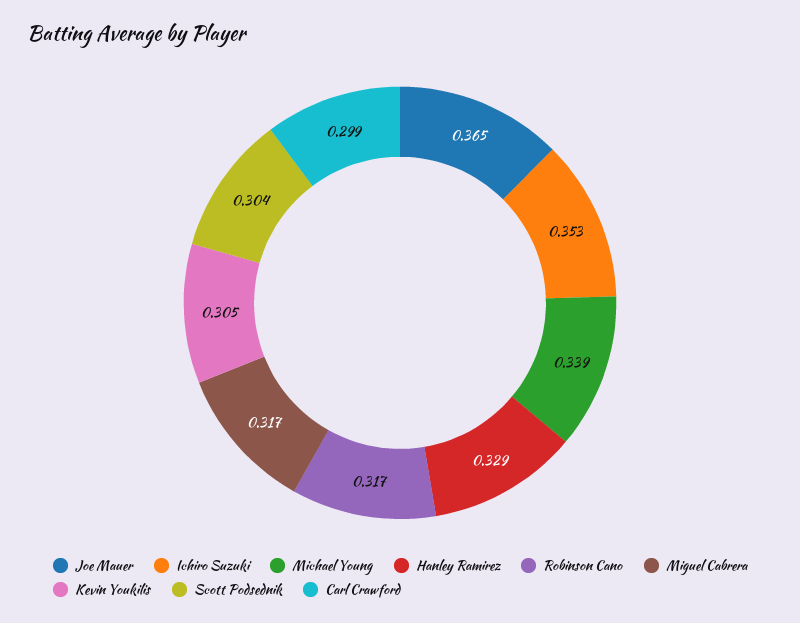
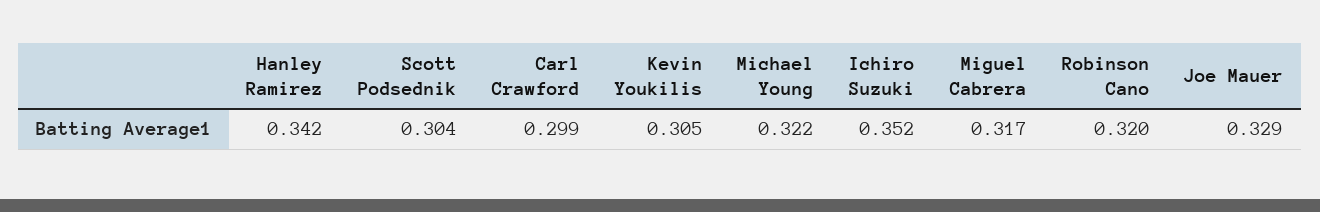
Joe Mauer: 0.365 -> 0.329
Ichiro Suzuki: 0.353 -> 0.352
Michael Young: 0.339 -> 0.322
Hanley Ramirez: 0.329 -> 0.342
Robinson Cano: 0.317 -> 0.32

